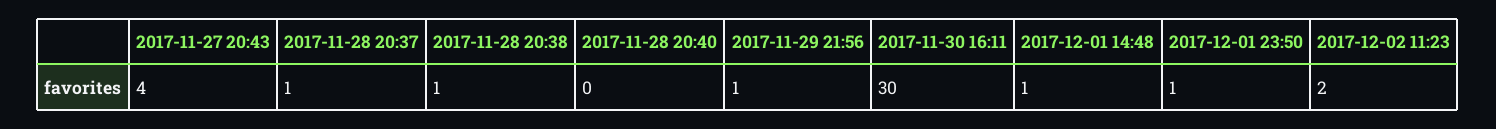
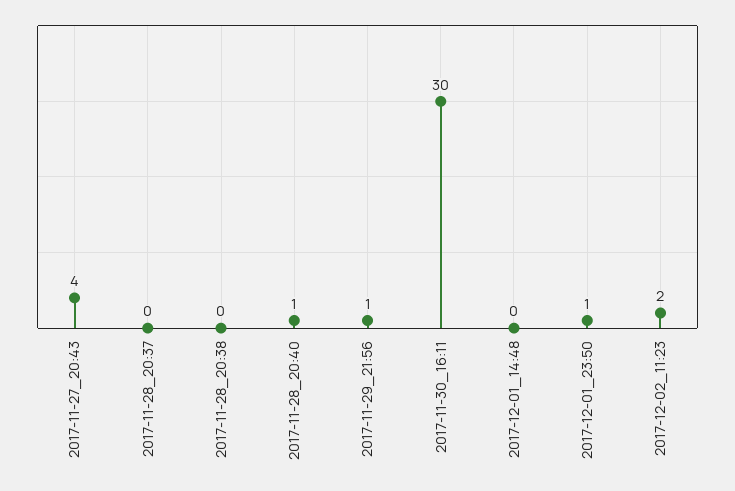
2017-11-28 20:37: 1 -> 0
2017-11-28 20:38: 1 -> 0
2017-11-28 20:40: 0 -> 1
2017-12-01 14:48: 1 -> 0

